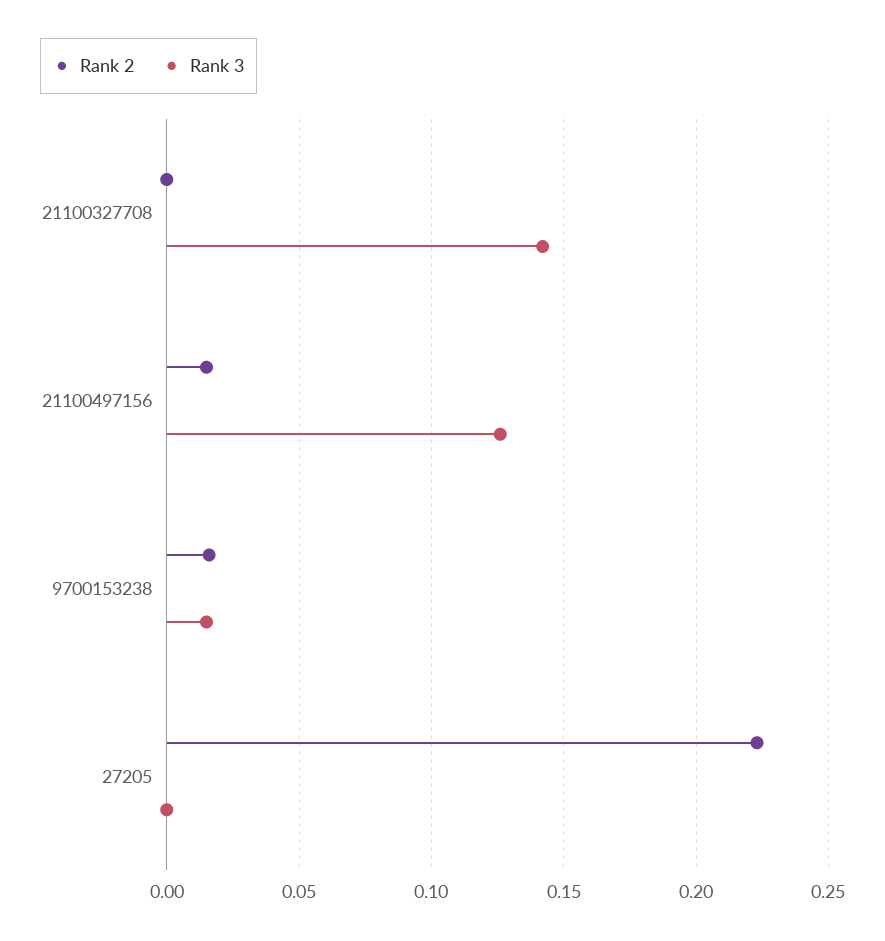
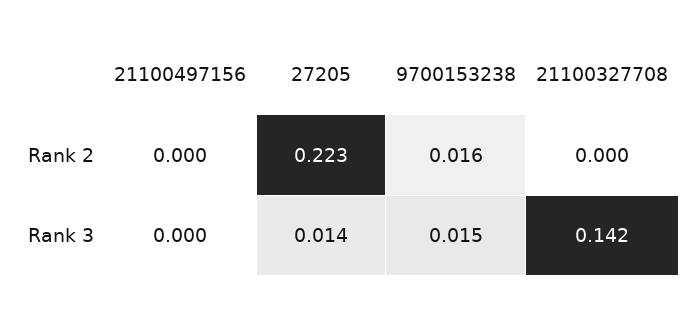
Rank 2, 21100497156: 0.015 -> 0
Rank 3, 21100497156: 0.125 -> 0
Rank 3, 27205: 0 -> 0.014

